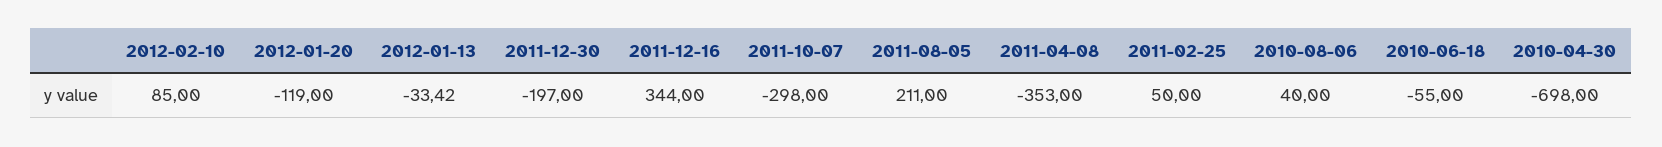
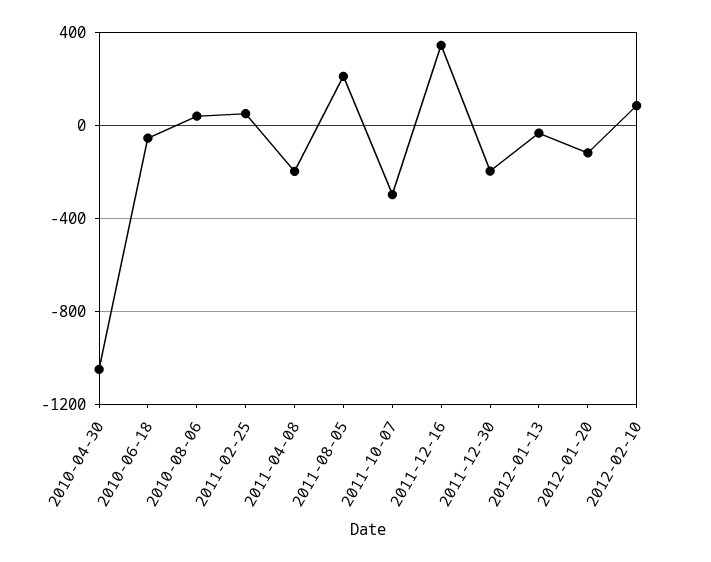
2011-04-08: -353 -> -200
2010-04-30: -698 -> -1050

